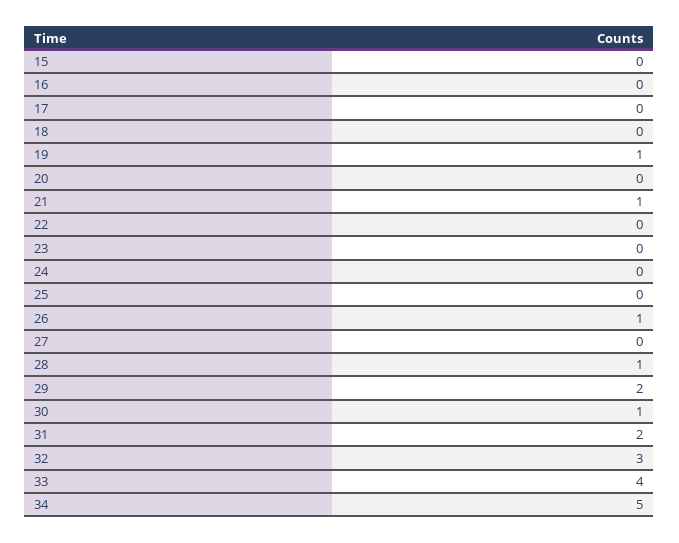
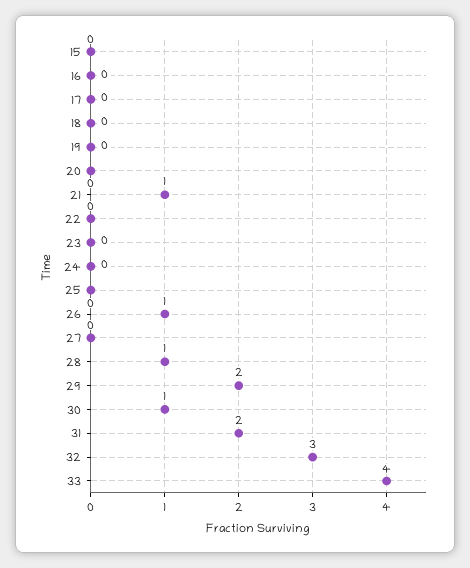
19: 1 -> 0
34: 5 -> none

